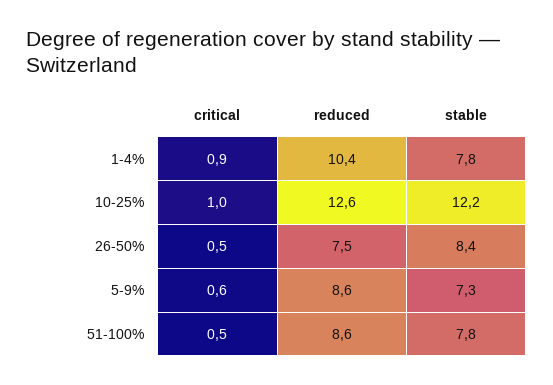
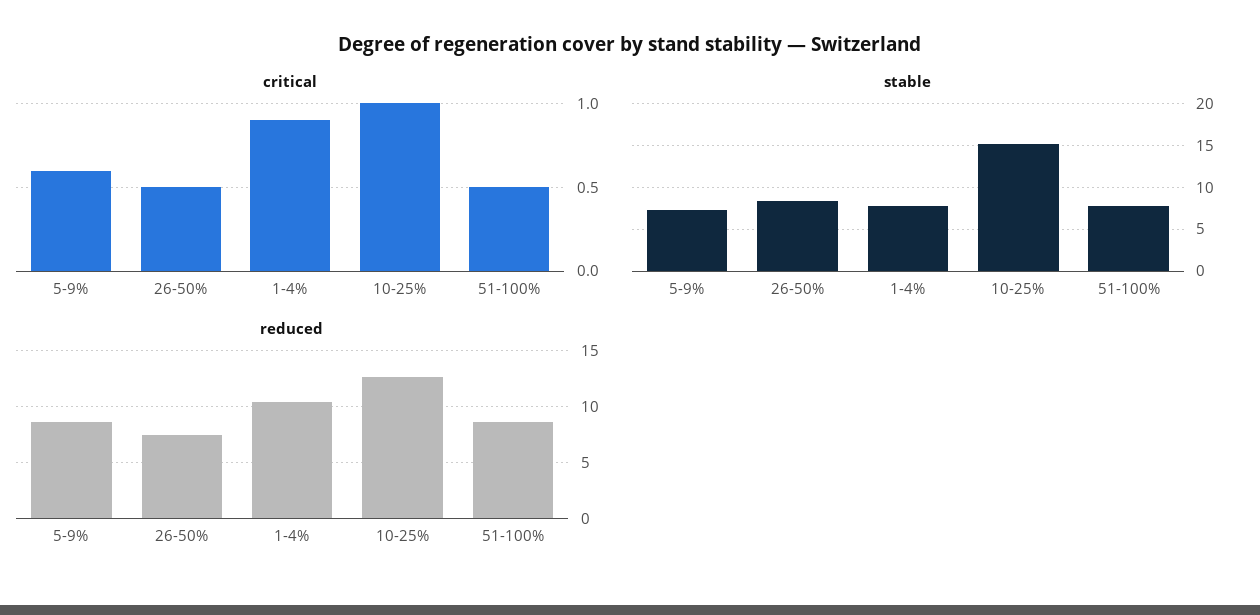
stable, 10-25%: 12.2 -> 15

